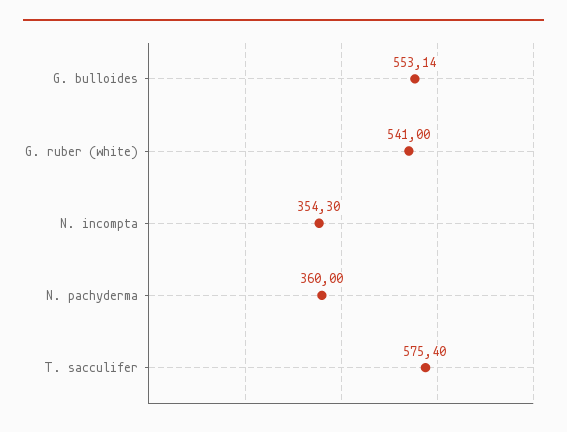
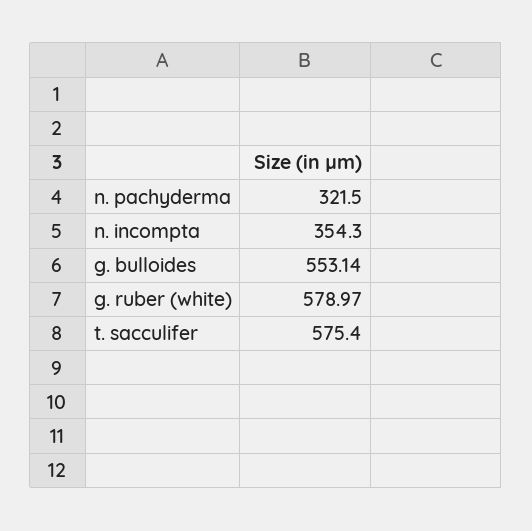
G. ruber (white): 541 -> 578.97
N. pachyderma: 360 -> 321.5

